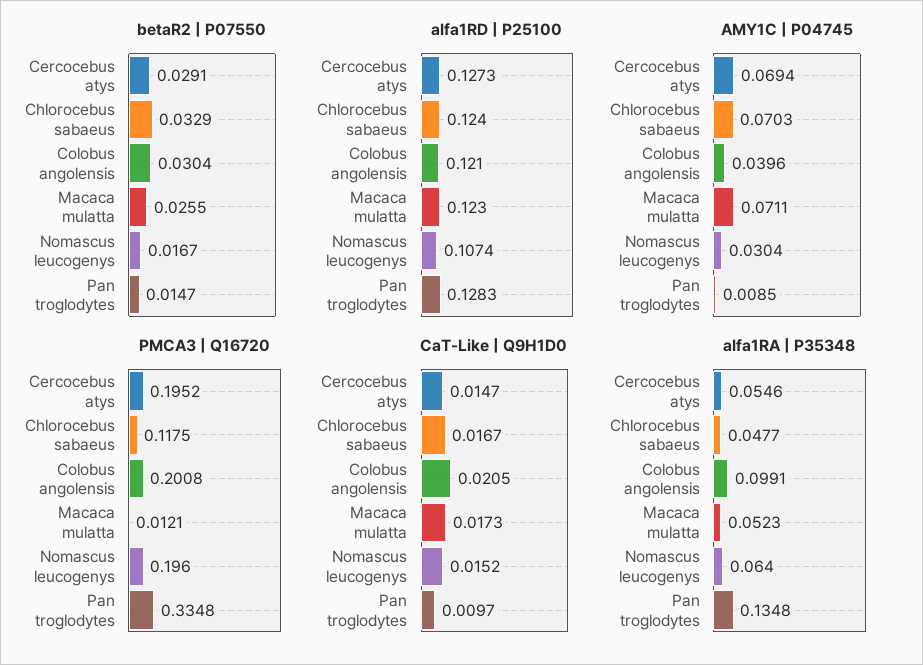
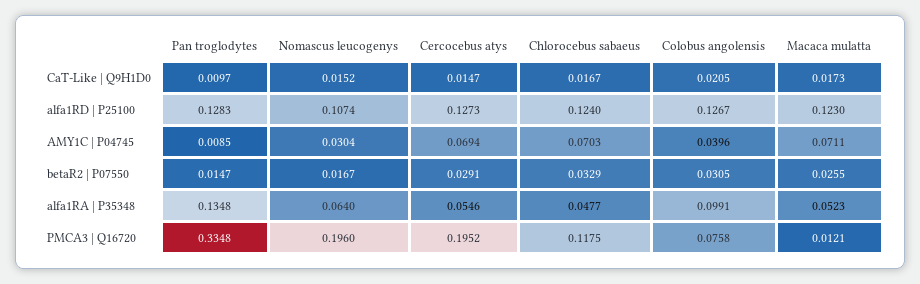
betaR2 | P07550, Colobus angolensis: 0.0304 -> 0.0305
alfa1RD | P25100, Colobus angolensis: 0.121 -> 0.1267
PMCA3 | Q16720, Colobus angolensis: 0.2008 -> 0.0758

